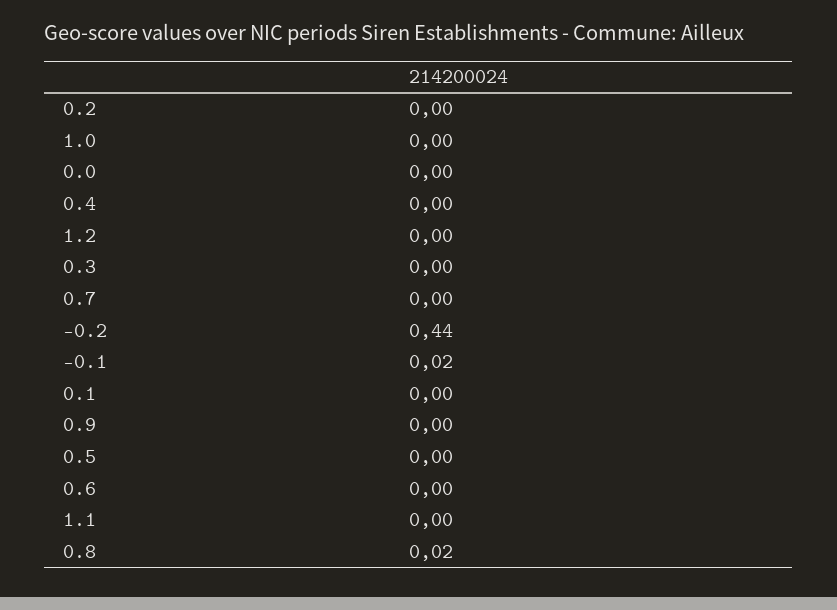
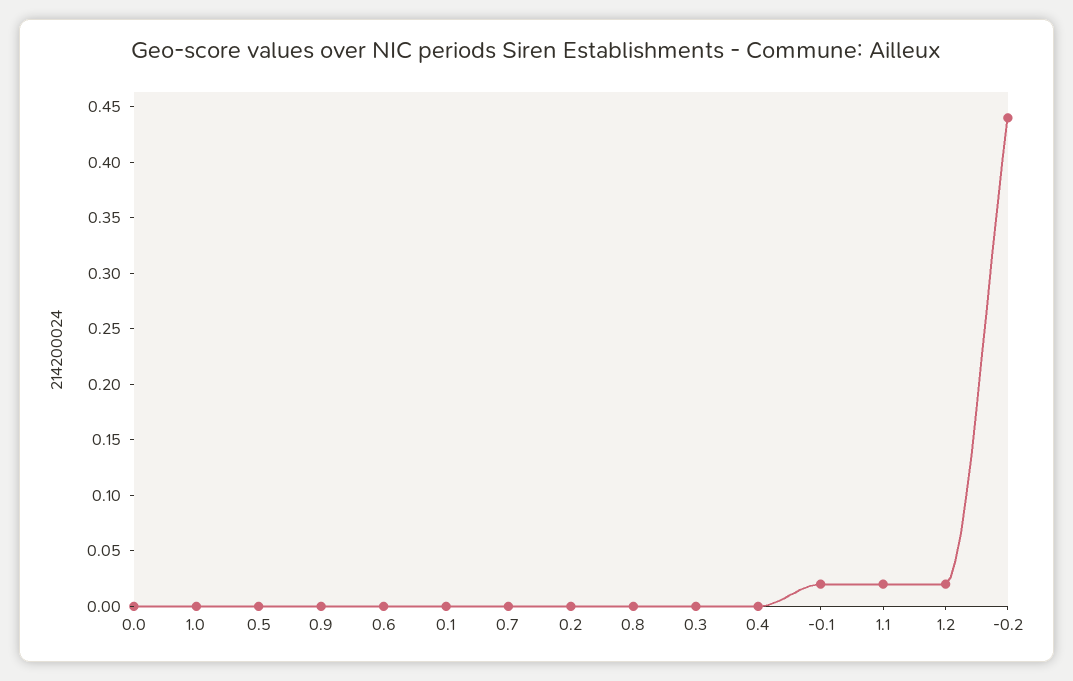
1.2: 0 -> 0.02
1.1: 0 -> 0.02
0.8: 0.02 -> 0

